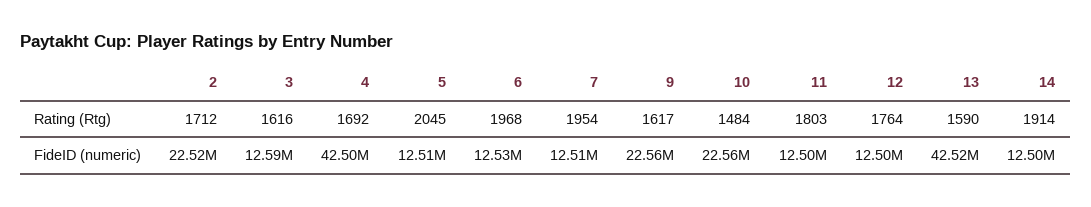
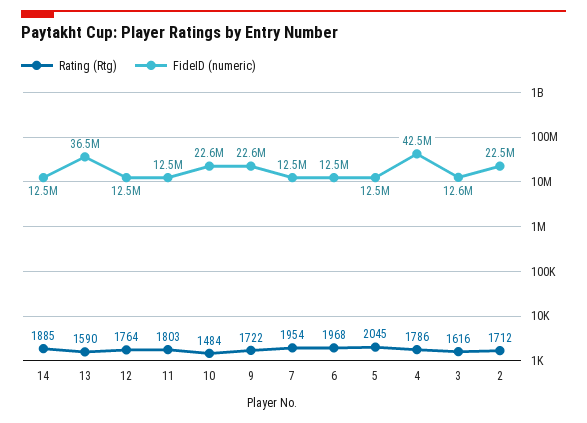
Rating (Rtg), 4: 1692 -> 1786
Rating (Rtg), 9: 1617 -> 1722
Rating (Rtg), 14: 1914 -> 1885
FideID (numeric), 13: 42520000 -> 36500000

